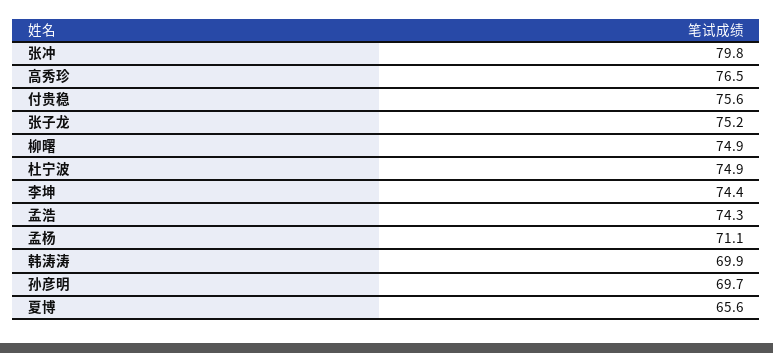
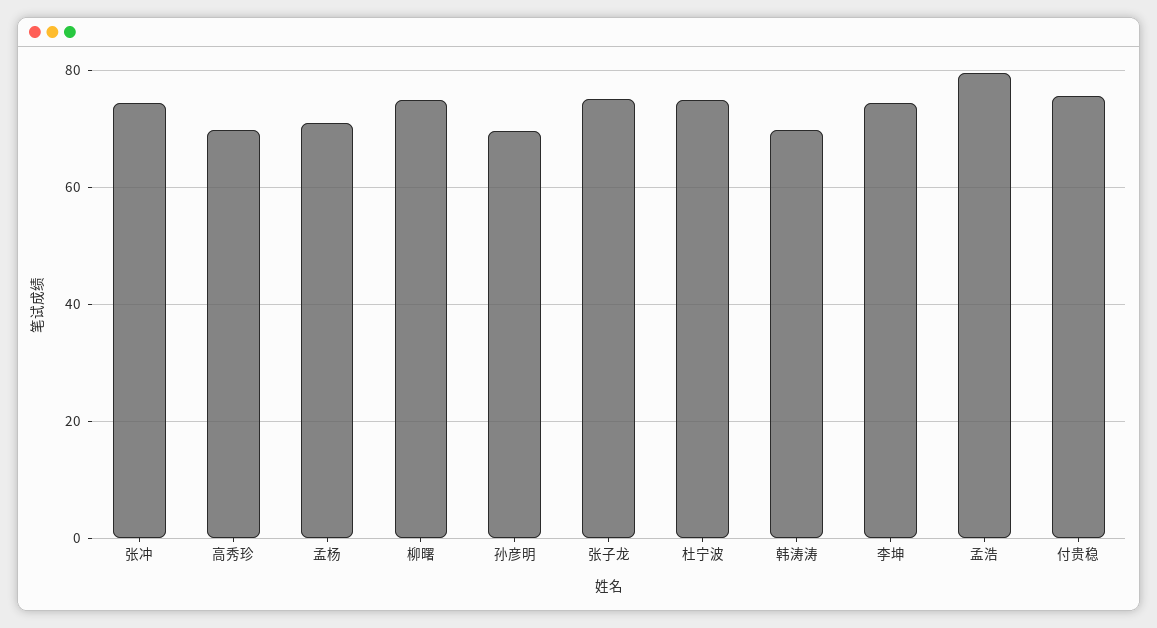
张冲: 79.8 -> 74
高秀珍: 76.5 -> 70
孟浩: 74.3 -> 80
夏博: 65.6 -> none

